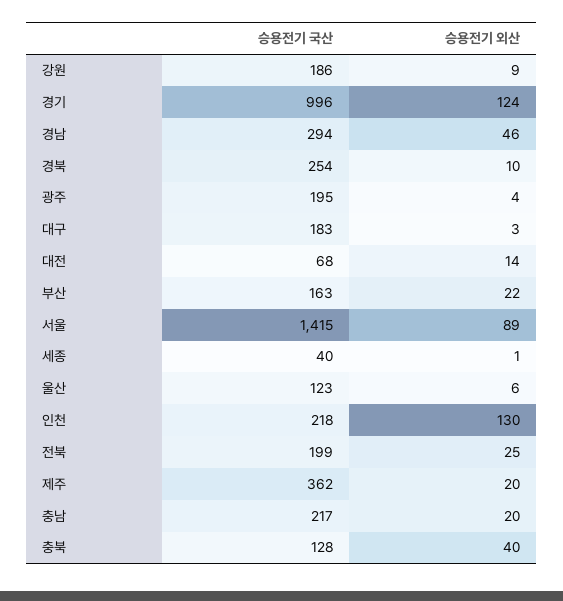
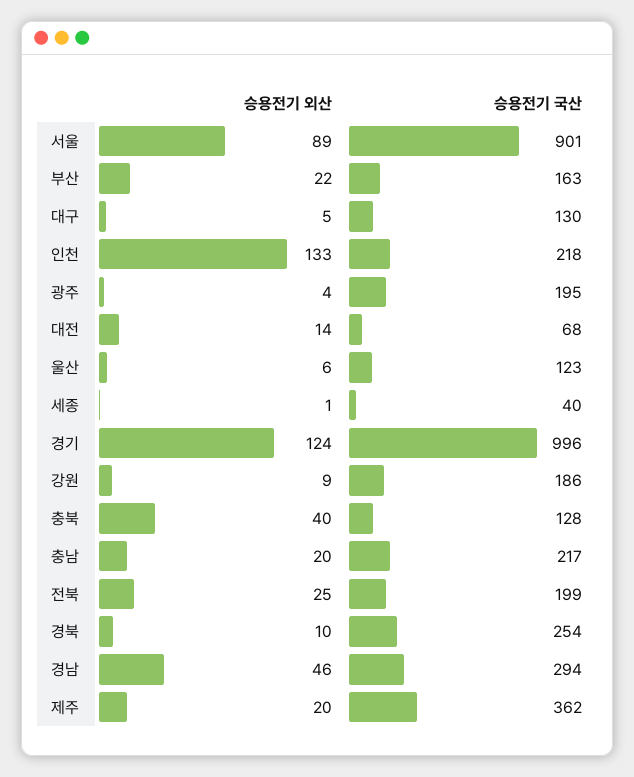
승용전기 국산, 대구: 183 -> 130
승용전기 외산, 대구: 3 -> 5
승용전기 국산, 서울: 1415 -> 901
승용전기 외산, 인천: 130 -> 133

